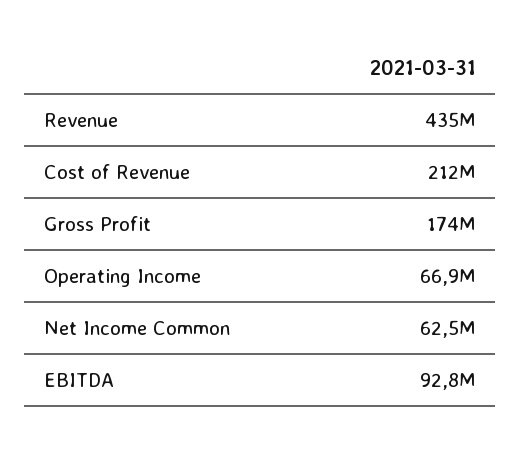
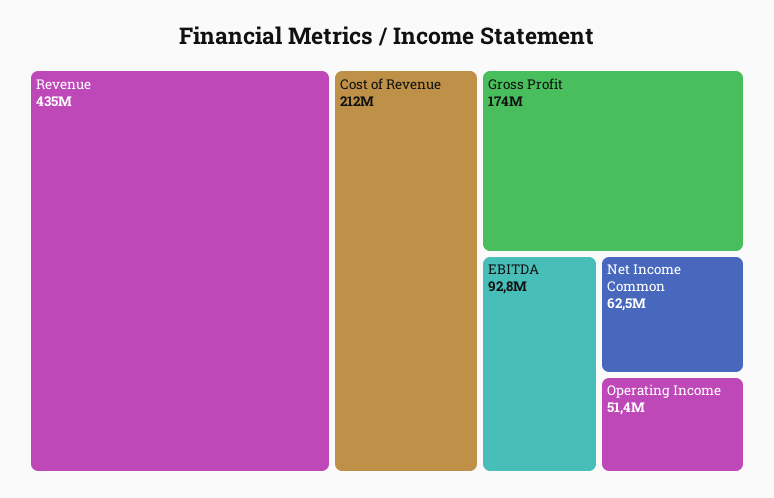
Operating Income: 66900000 -> 51400000

